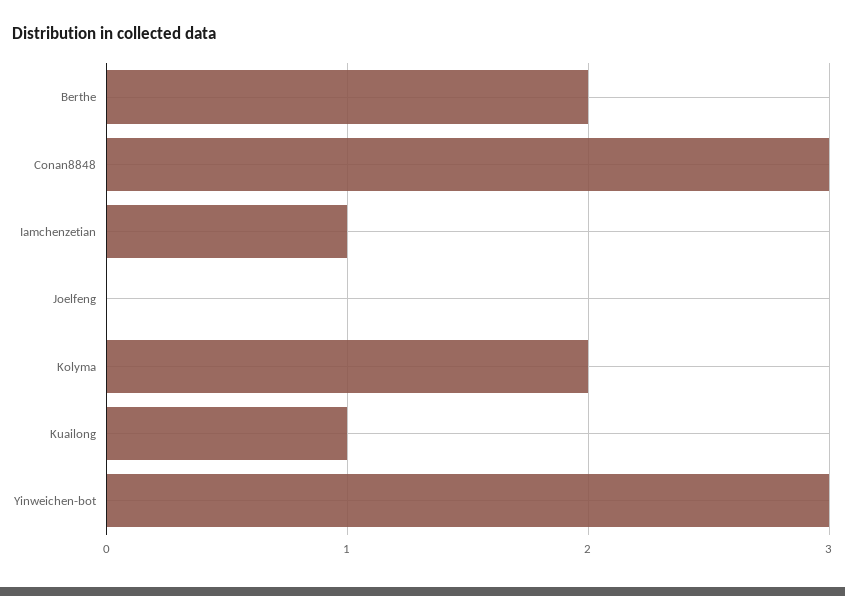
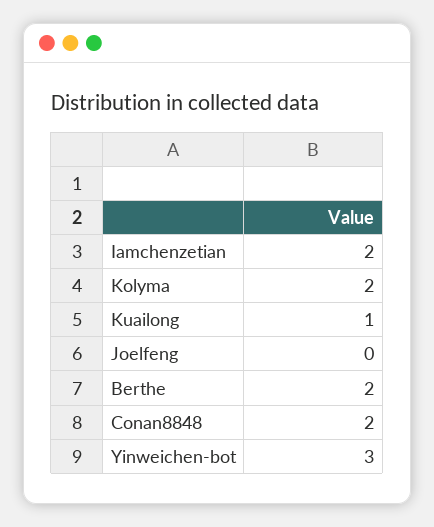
Conan8848: 3 -> 2
Iamchenzetian: 1 -> 2

